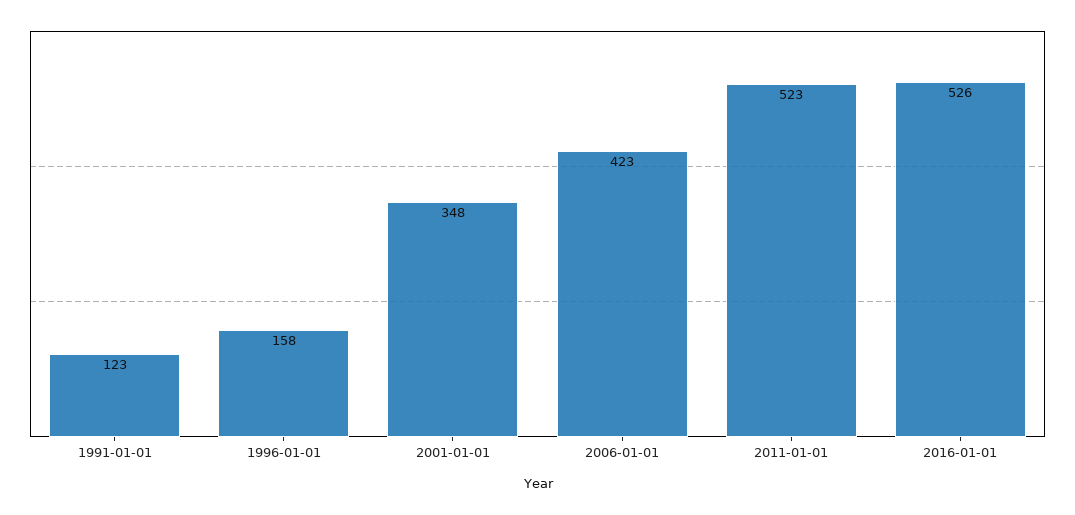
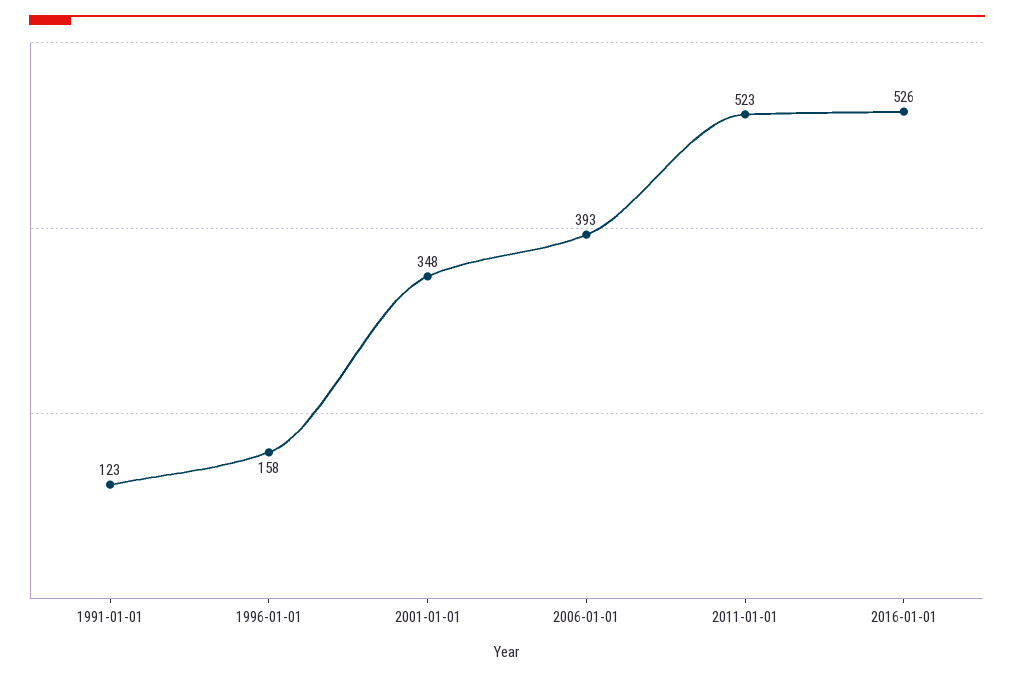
2006-01-01: 423 -> 393

